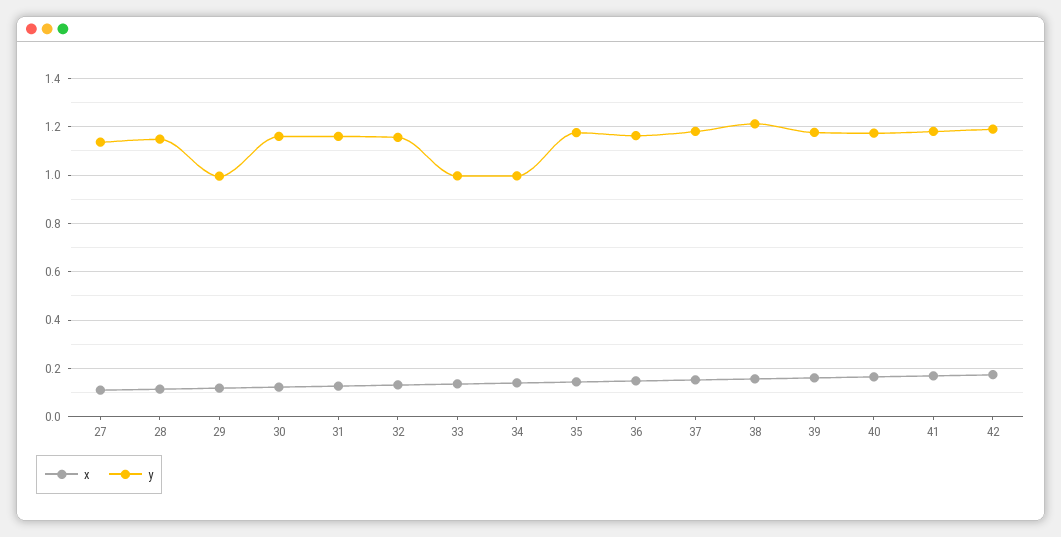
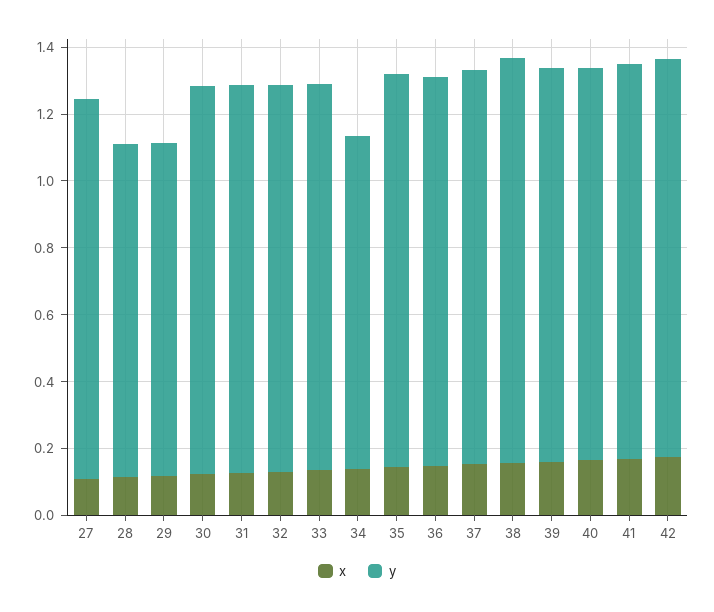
y, 28: 1.15 -> 1
y, 33: 1 -> 1.15

